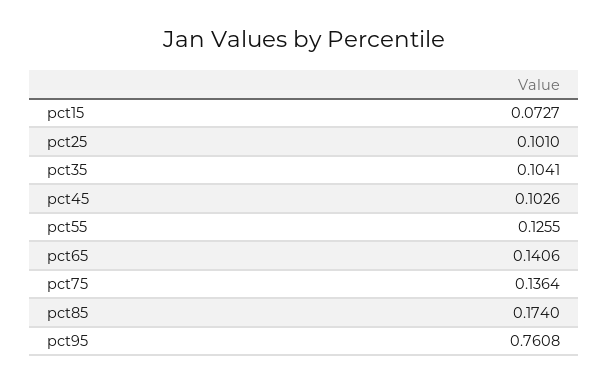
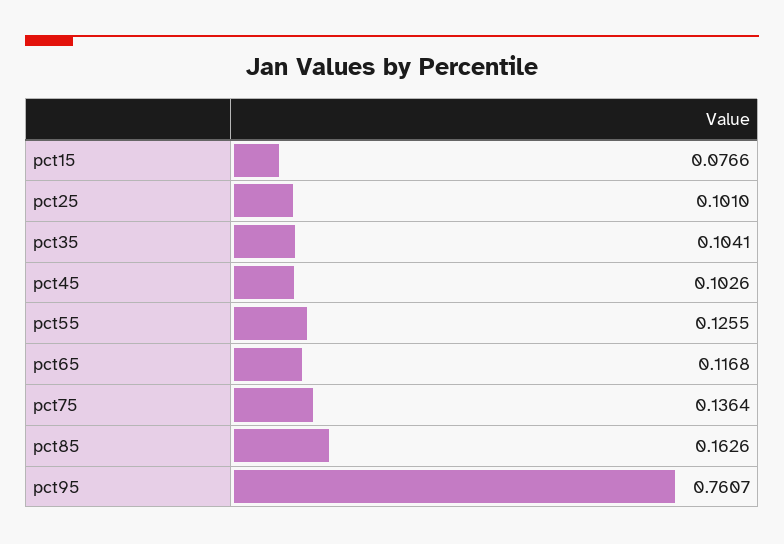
pct15: 0.0727 -> 0.0766
pct65: 0.1406 -> 0.1168
pct85: 0.174 -> 0.1626
pct95: 0.7608 -> 0.7607

